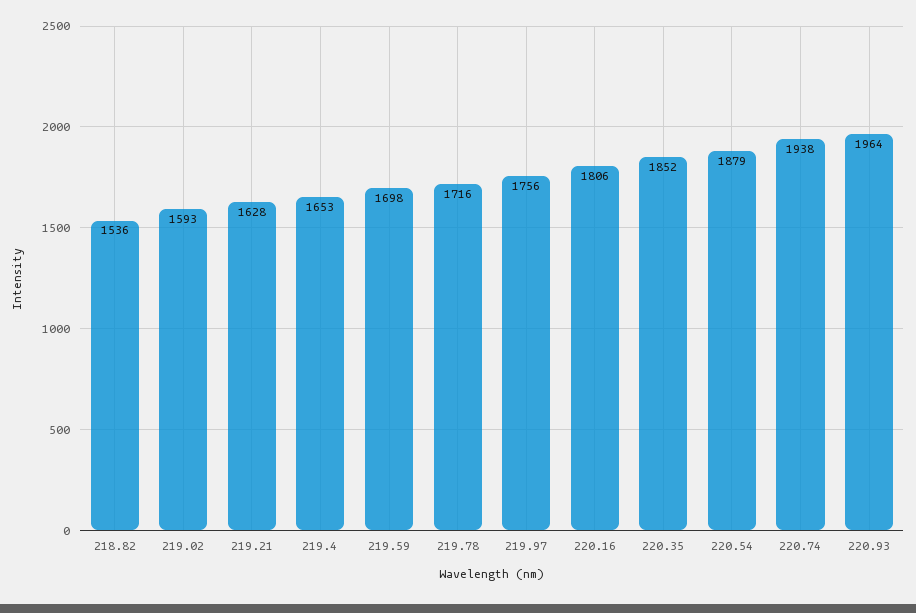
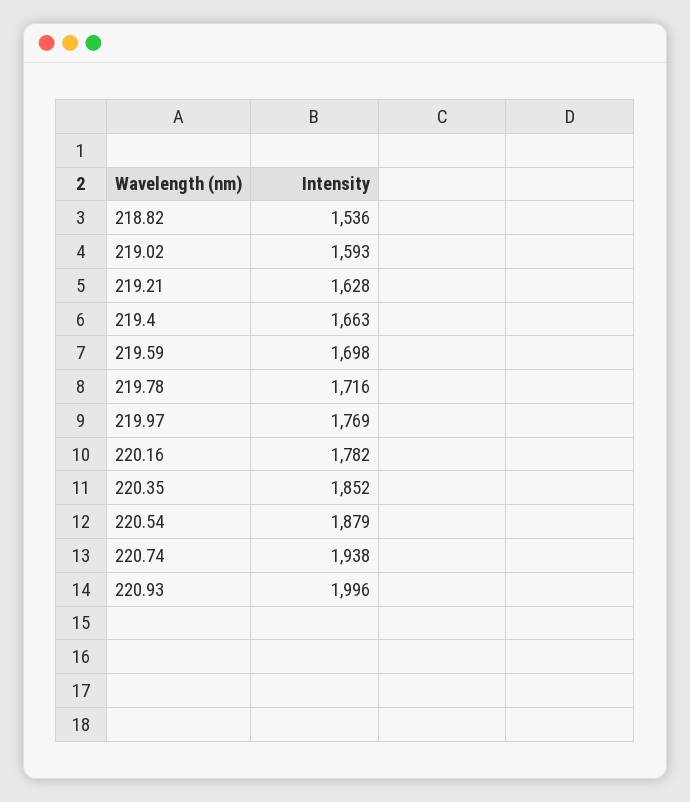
219.4: 1653 -> 1663
219.97: 1756 -> 1769
220.16: 1806 -> 1782
220.93: 1964 -> 1996

